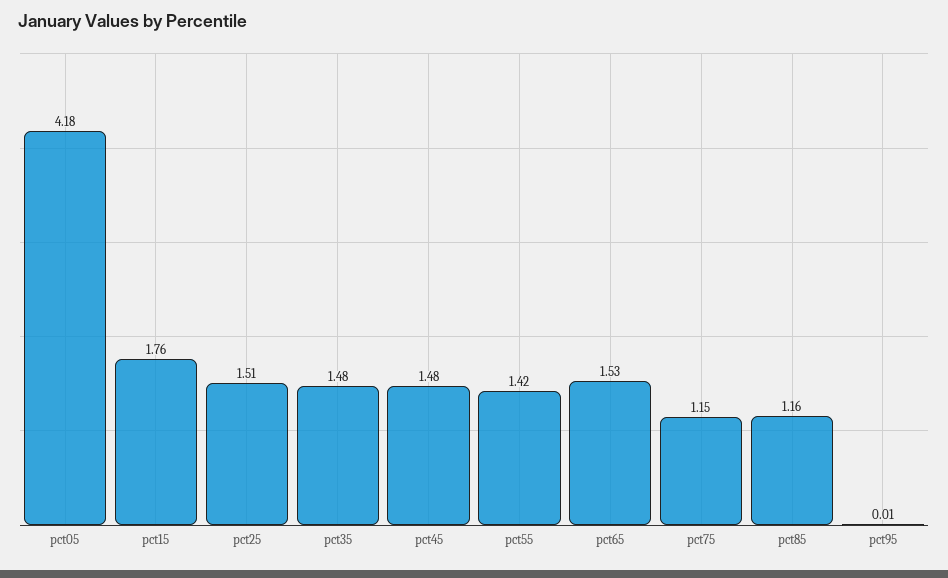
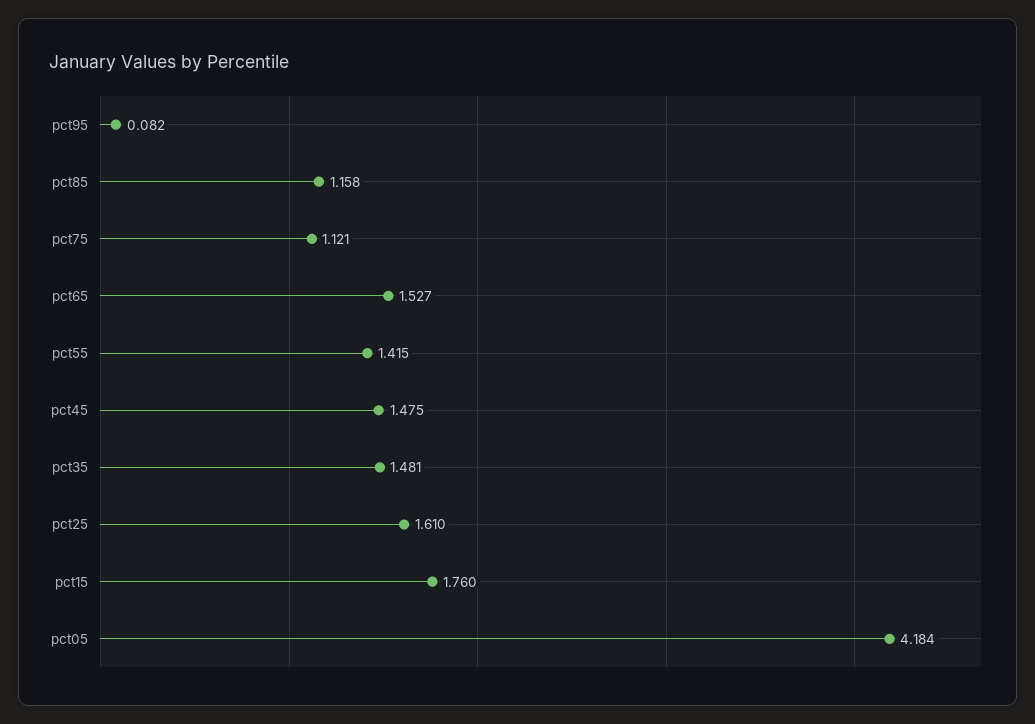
pct25: 1.51 -> 1.61
pct75: 1.15 -> 1.121
pct95: 0.01 -> 0.082

